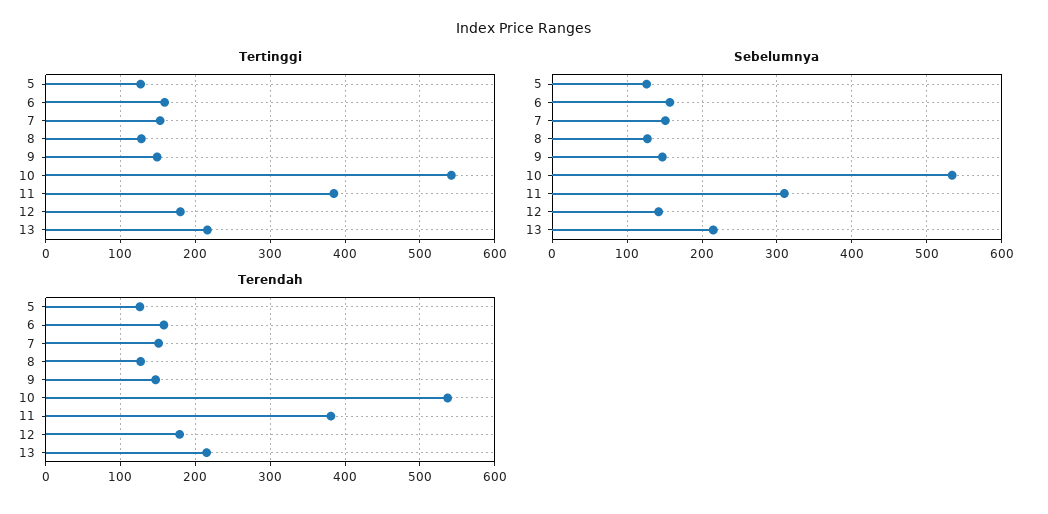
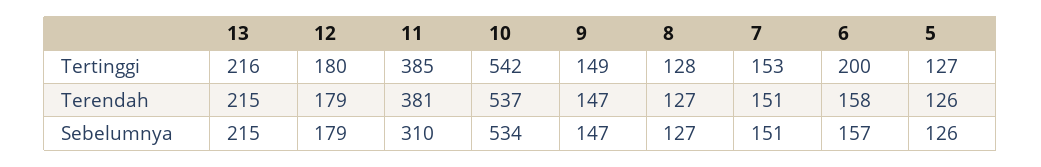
Tertinggi, 6: 160 -> 200
Sebelumnya, 12: 140 -> 179

